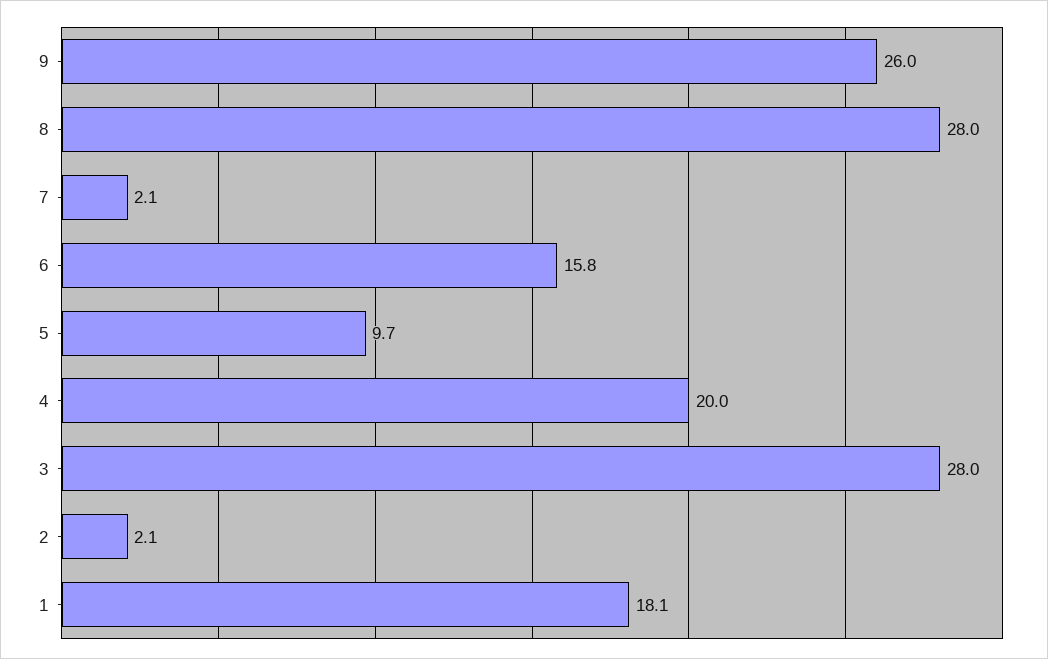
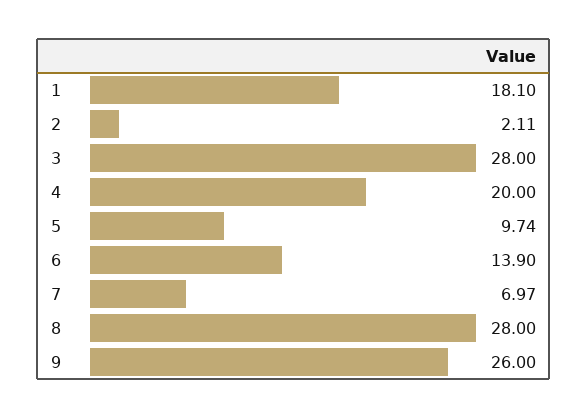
7: 2.1 -> 6.97
6: 15.8 -> 13.9

